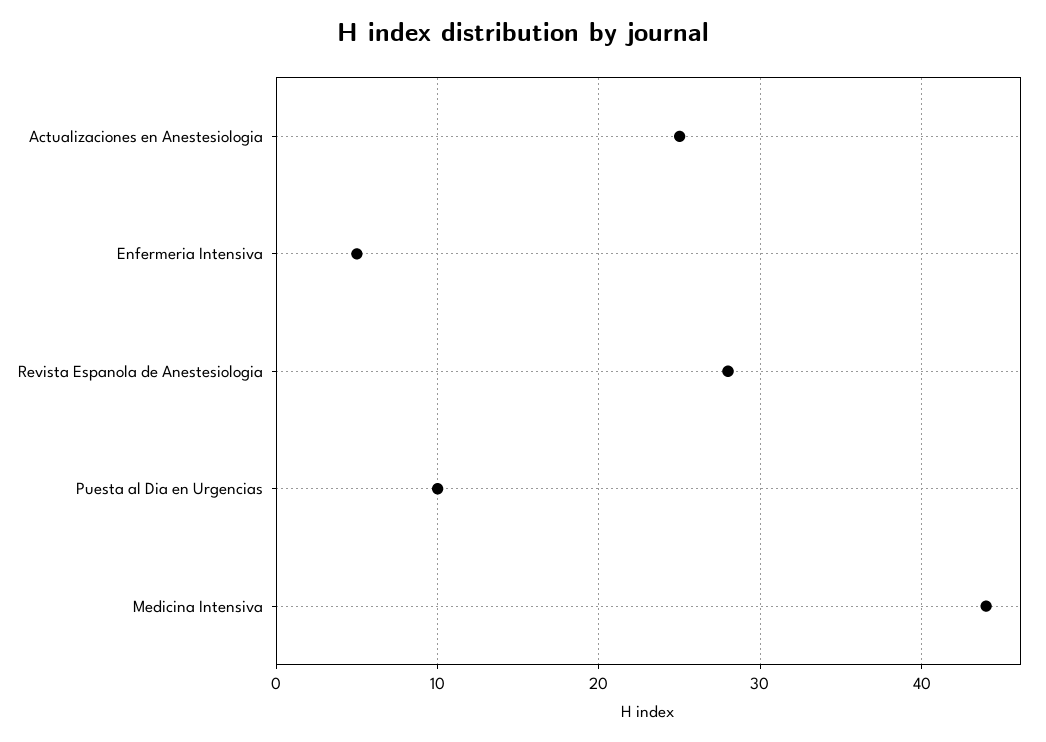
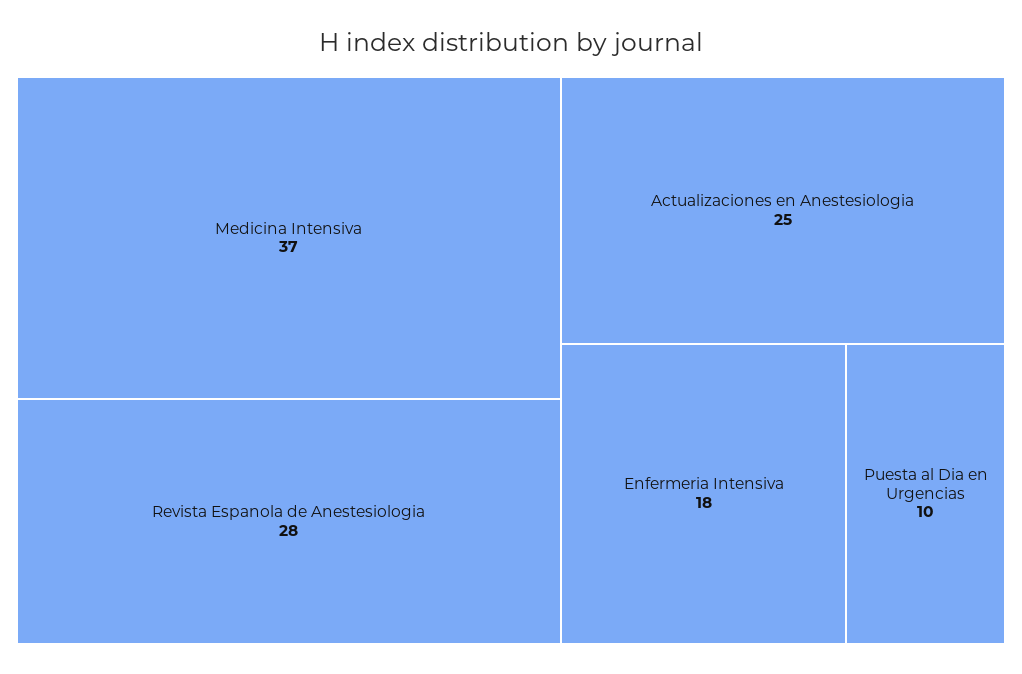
Enfermeria Intensiva: 5 -> 18
Medicina Intensiva: 44 -> 37

